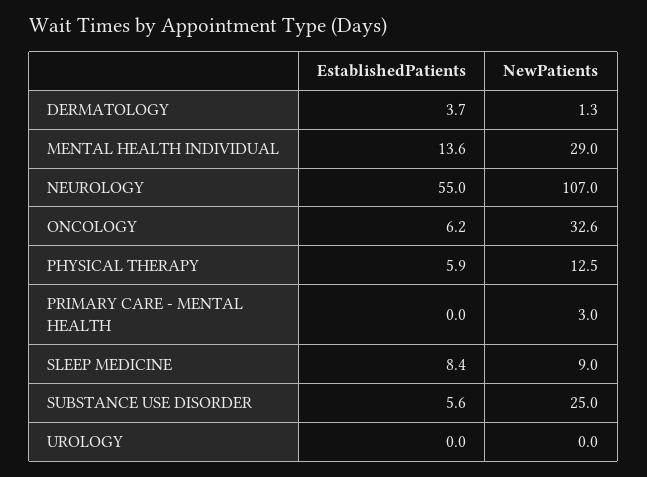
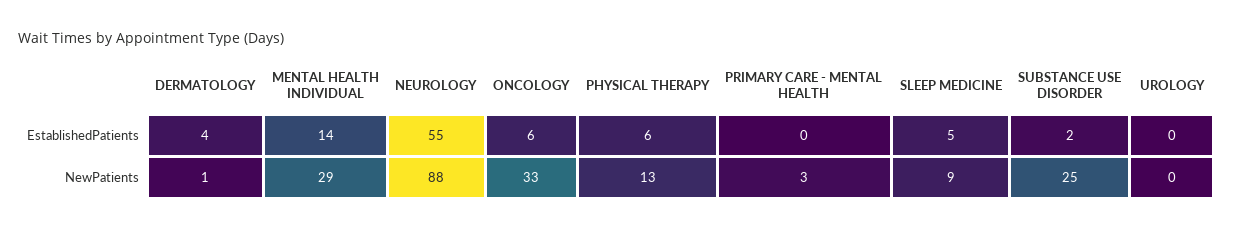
NewPatients, NEUROLOGY: 107 -> 88
EstablishedPatients, SLEEP MEDICINE: 8.4 -> 5
EstablishedPatients, SUBSTANCE USE DISORDER: 5.6 -> 2

